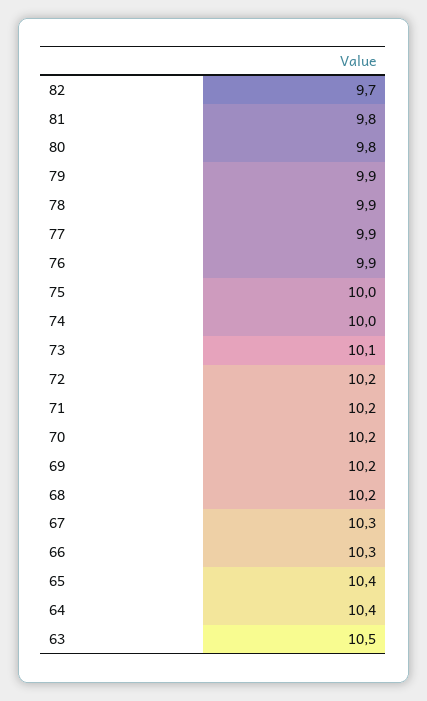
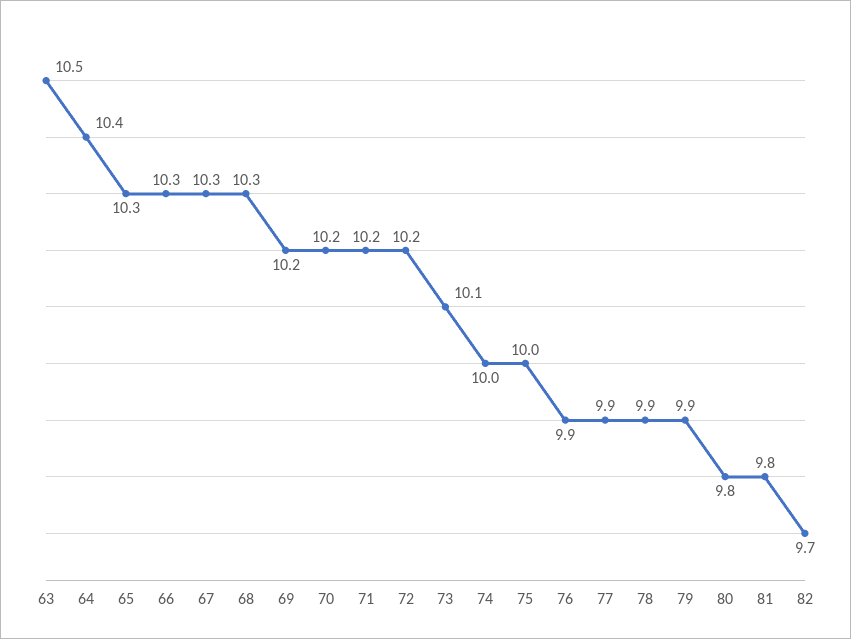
68: 10.2 -> 10.3
65: 10.4 -> 10.3

